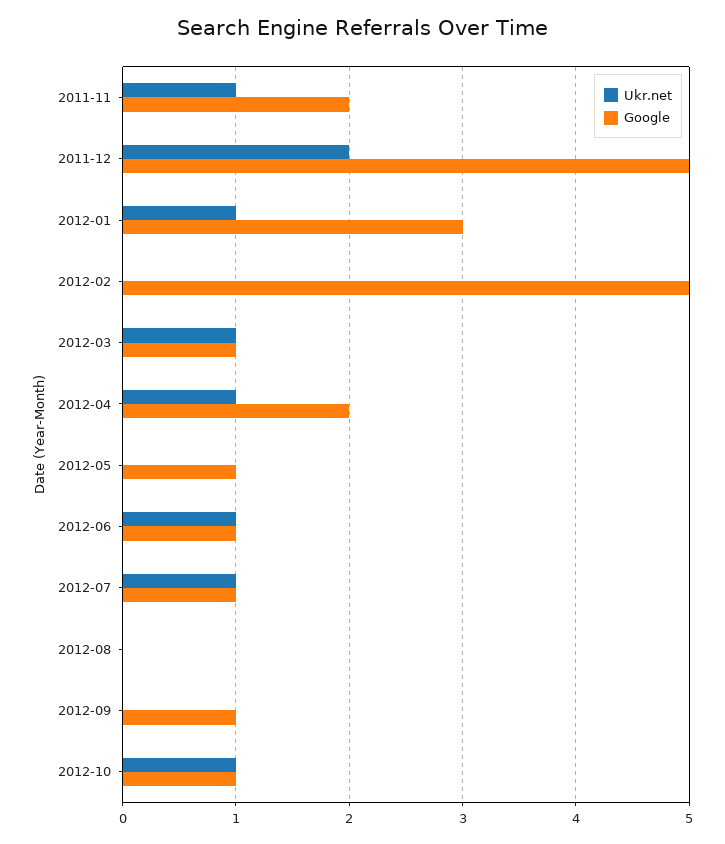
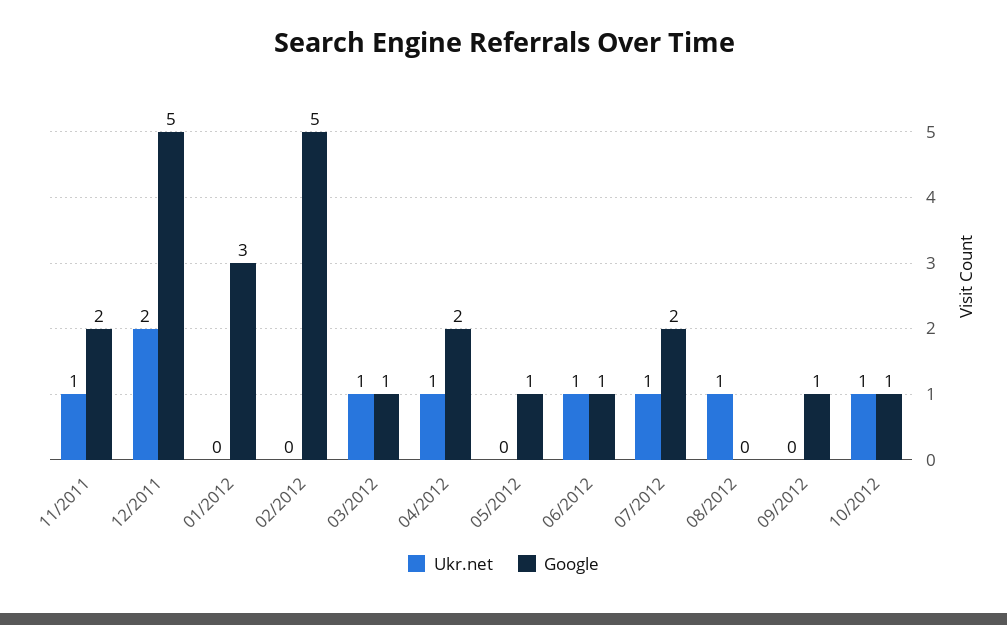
Ukr.net, 2012-01: 1 -> 0
Google, 2012-07: 1 -> 2
Ukr.net, 2012-08: 0 -> 1

